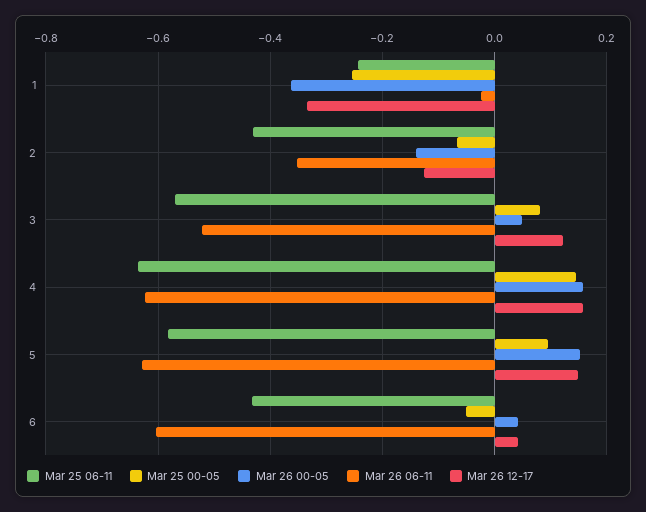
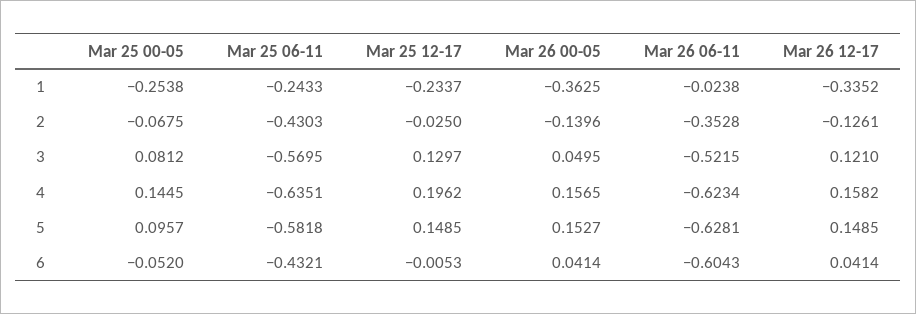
Mar 25 12-17, 1: none -> -0.2337
Mar 25 12-17, 2: none -> -0.025
Mar 25 12-17, 3: none -> 0.1297
Mar 25 12-17, 4: none -> 0.1962
Mar 25 12-17, 5: none -> 0.1485
Mar 25 12-17, 6: none -> -0.0053

